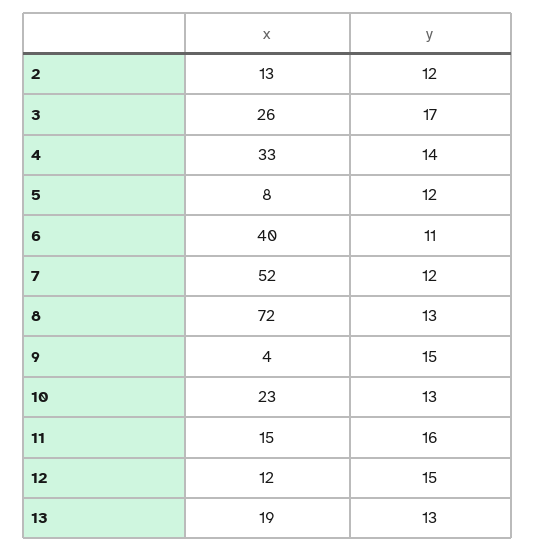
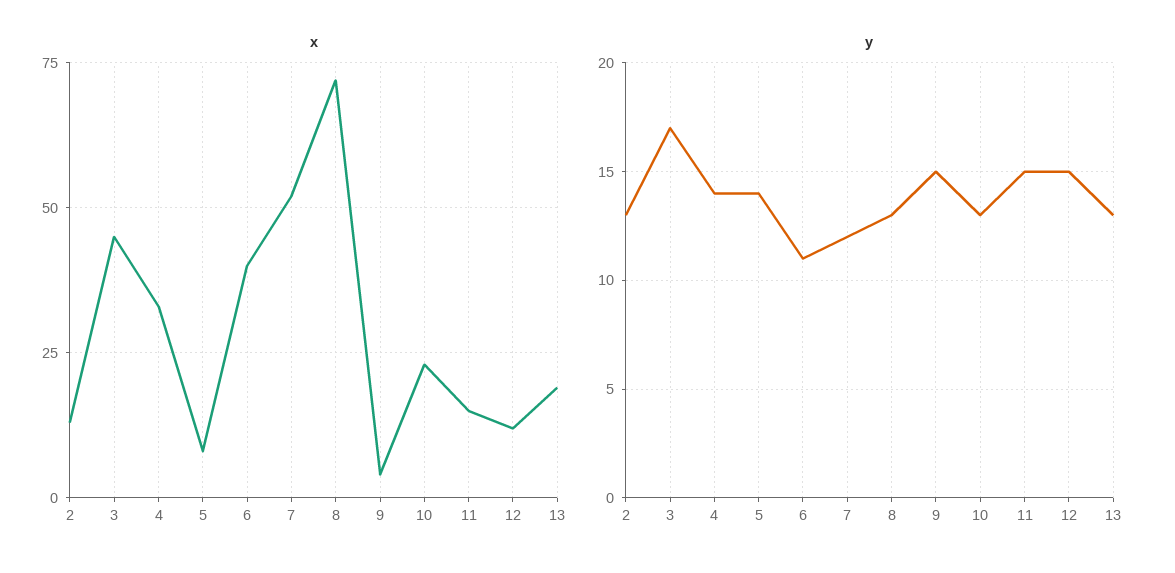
y, 2: 12 -> 13
x, 3: 26 -> 45
y, 5: 12 -> 14
y, 11: 16 -> 15

